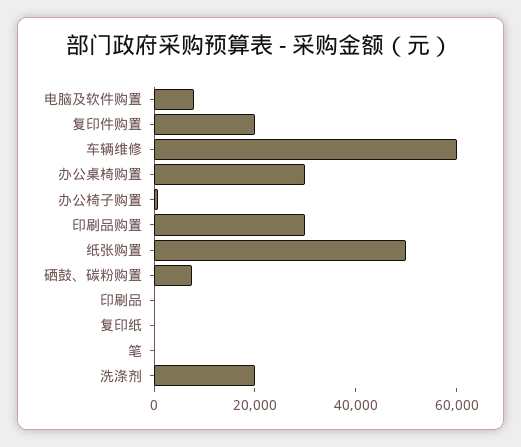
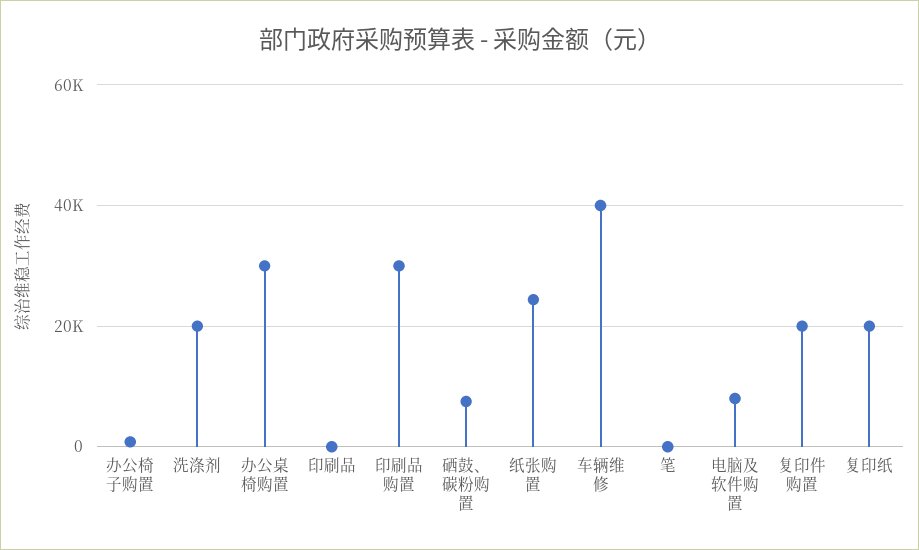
车辆维修: 60000 -> 40000
纸张购置: 50000 -> 24000
复印纸: 0 -> 20000

